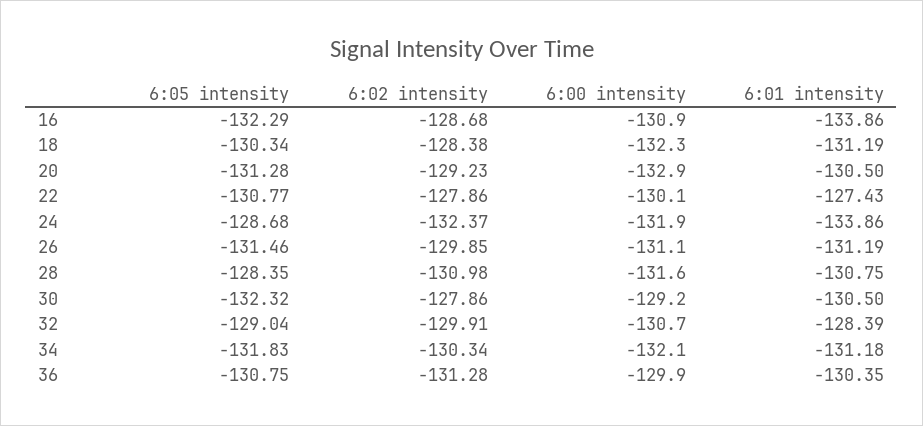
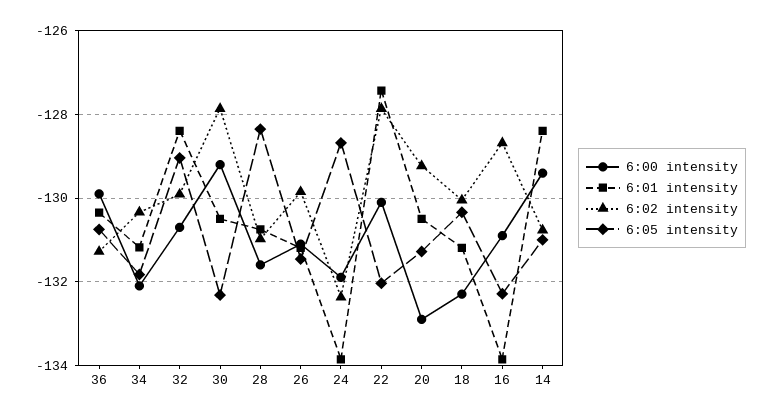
6:02 intensity, 18: -128.38 -> -130
6:05 intensity, 22: -130.77 -> -132
6:00 intensity, 14: none -> -129.4
6:01 intensity, 14: none -> -128.4
6:02 intensity, 14: none -> -130.8
6:05 intensity, 14: none -> -131

